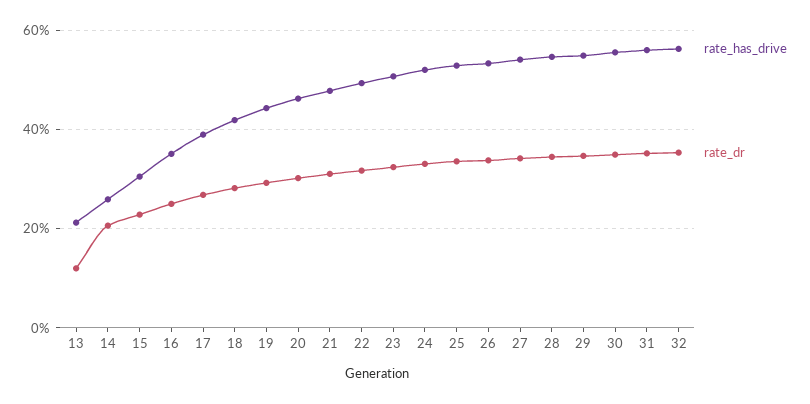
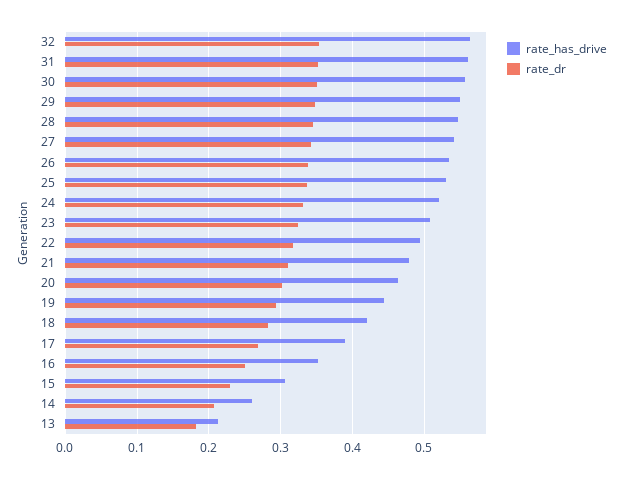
rate_dr, 13: 0.12 -> 0.18

